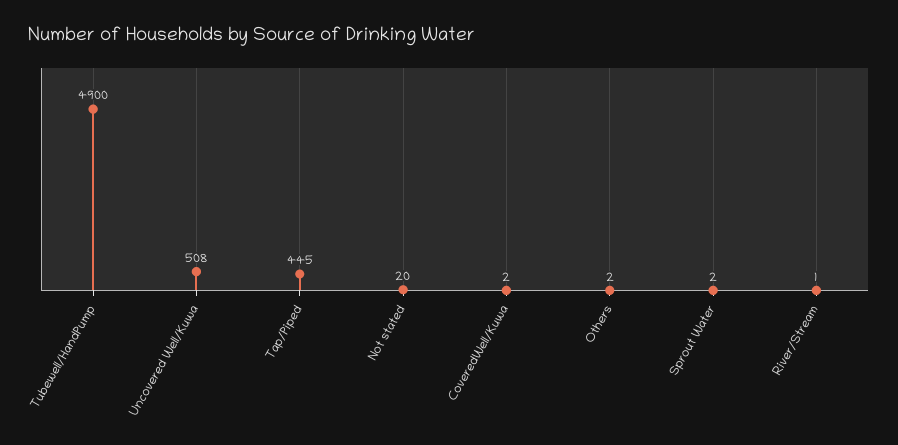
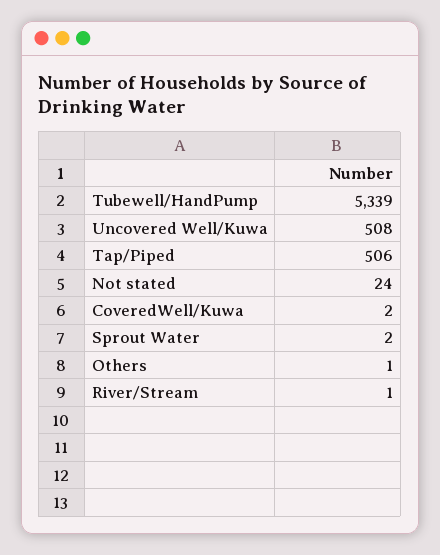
Tubewell/HandPump: 4900 -> 5339
Tap/Piped: 445 -> 506
Not stated: 20 -> 24
Others: 2 -> 1

